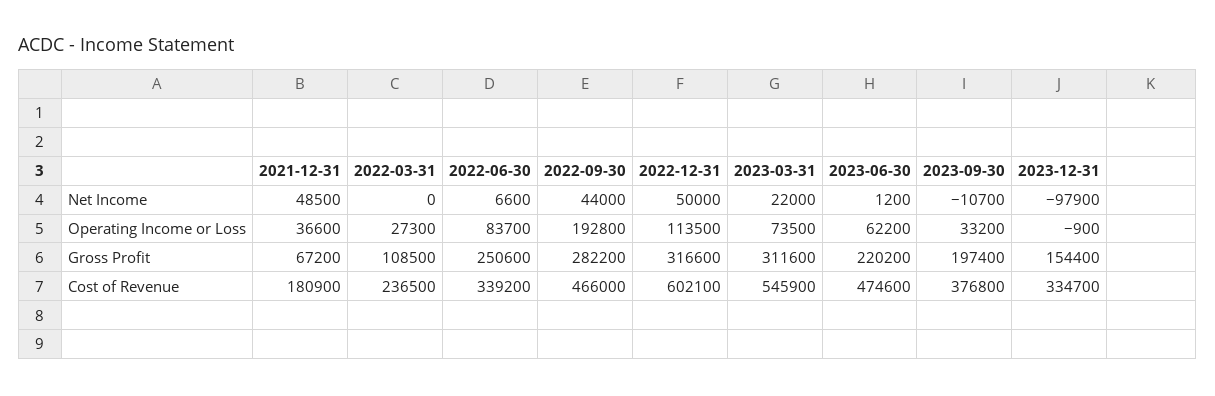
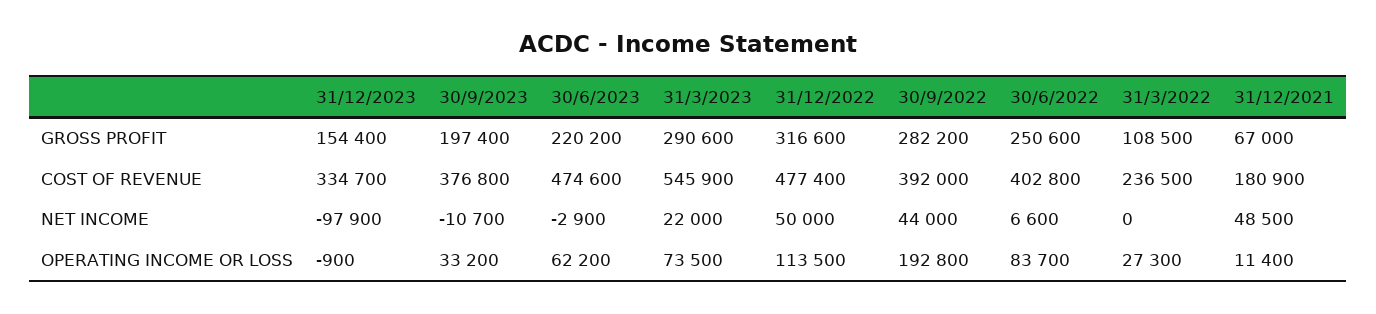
2023-06-30, Net Income: 1200 -> -2900
2021-12-31, Operating Income or Loss: 36600 -> 11400
2021-12-31, Gross Profit: 67200 -> 67000
2023-03-31, Gross Profit: 311600 -> 290600
2022-06-30, Cost of Revenue: 339200 -> 402800
2022-09-30, Cost of Revenue: 466000 -> 392000
2022-12-31, Cost of Revenue: 602100 -> 477400

